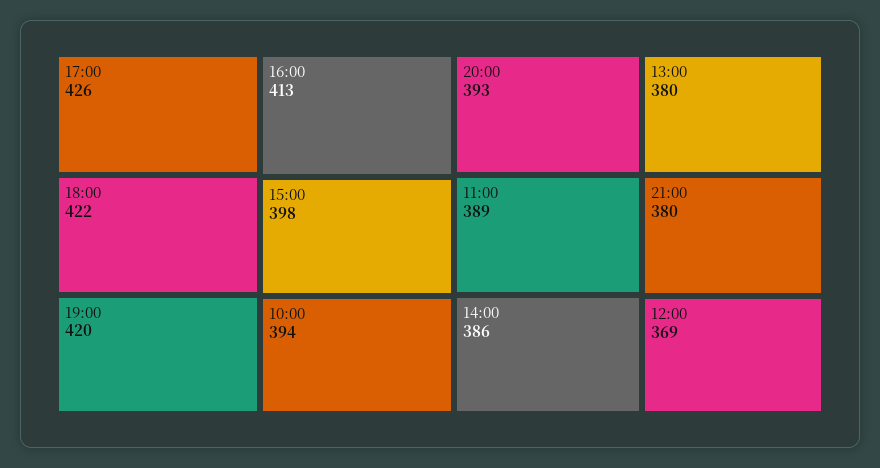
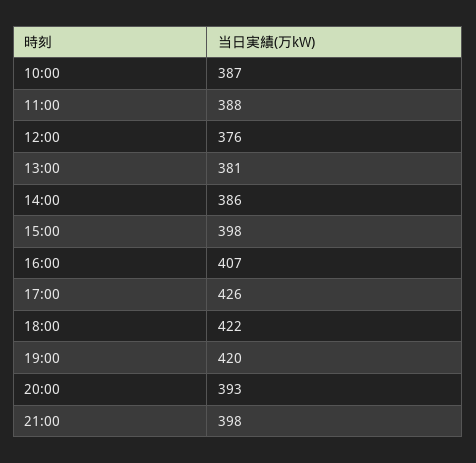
16:00: 413 -> 407
10:00: 394 -> 387
11:00: 389 -> 388
13:00: 380 -> 381
21:00: 380 -> 398
12:00: 369 -> 376

